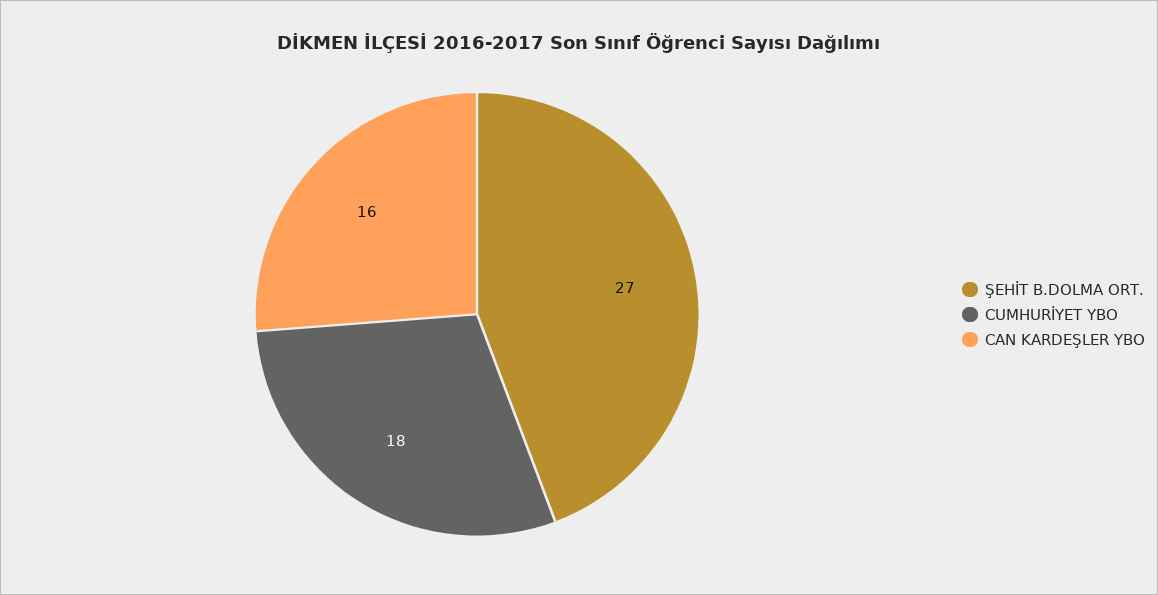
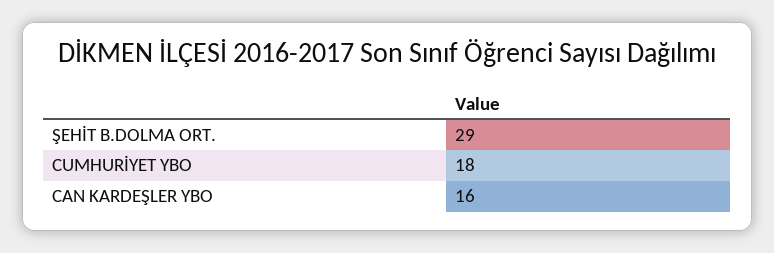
ŞEHİT B.DOLMA ORT.: 27 -> 29

